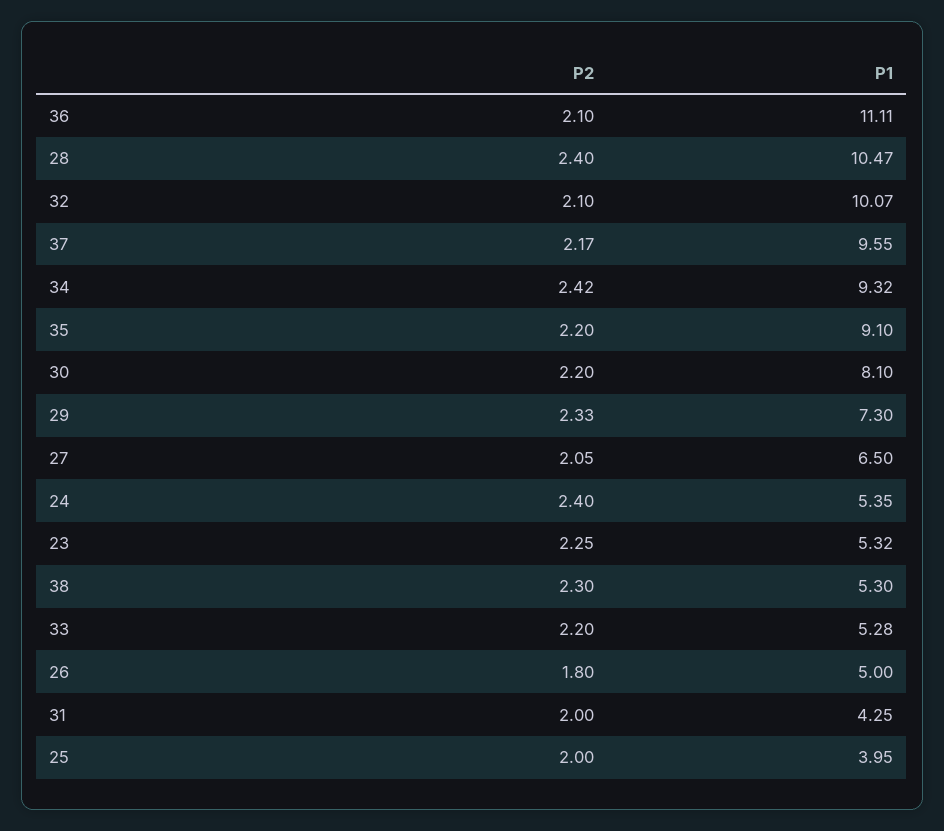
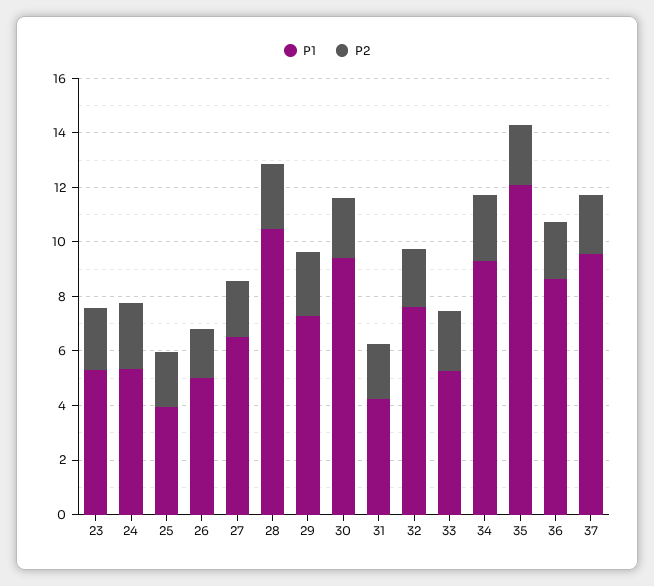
P1, 36: 11.11 -> 8.5
P1, 32: 10.07 -> 7.5
P1, 35: 9.1 -> 12
P1, 30: 8.1 -> 9.5
P2, 38: 2.3 -> none
P1, 38: 5.3 -> none

